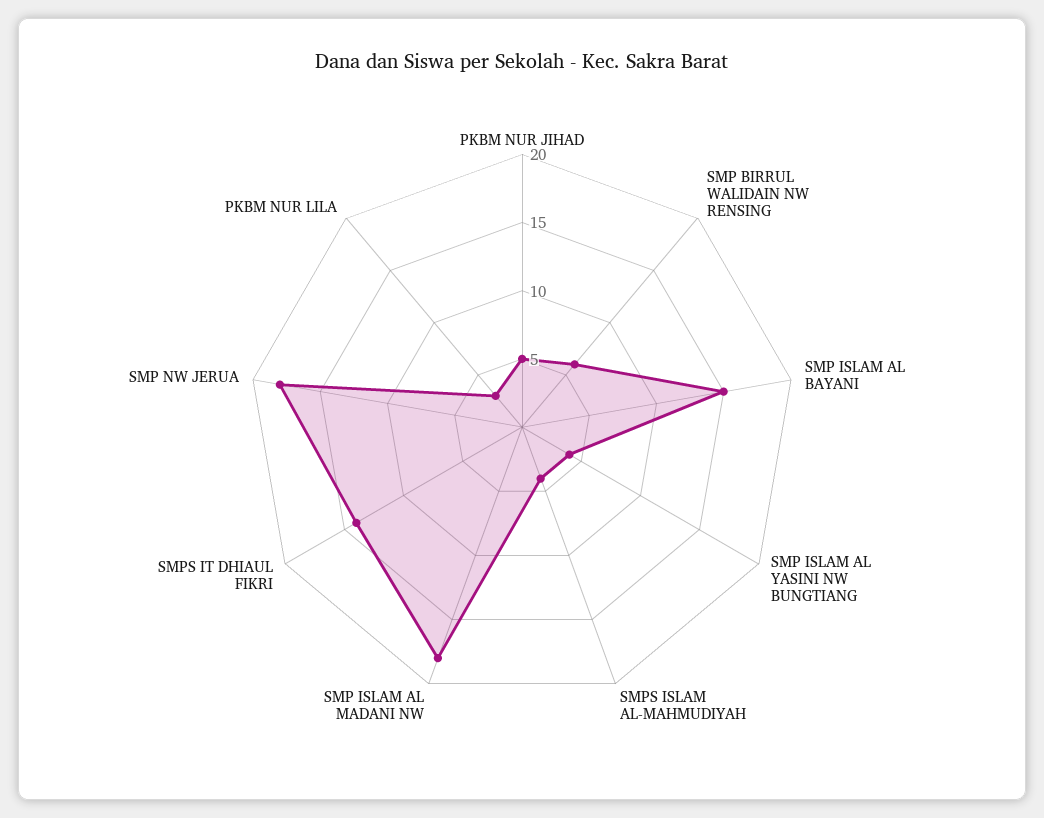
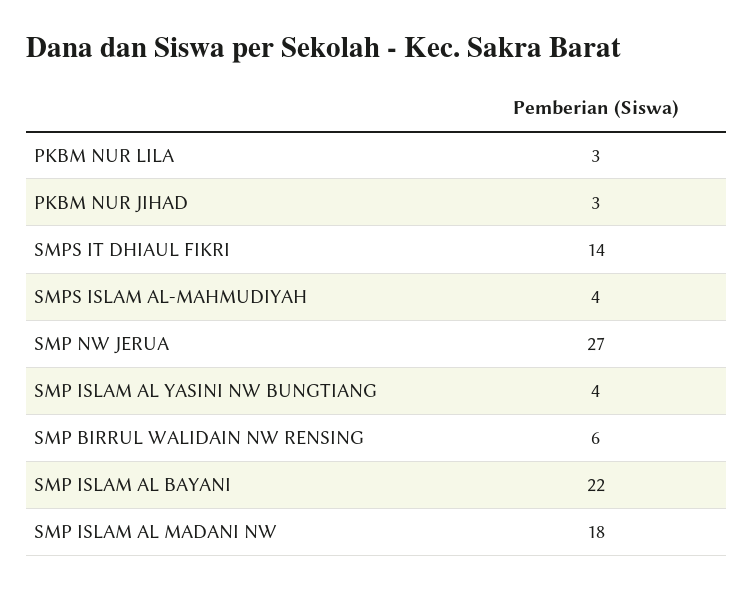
PKBM NUR JIHAD: 5 -> 3
SMP ISLAM AL BAYANI: 15 -> 22
SMP NW JERUA: 18 -> 27

